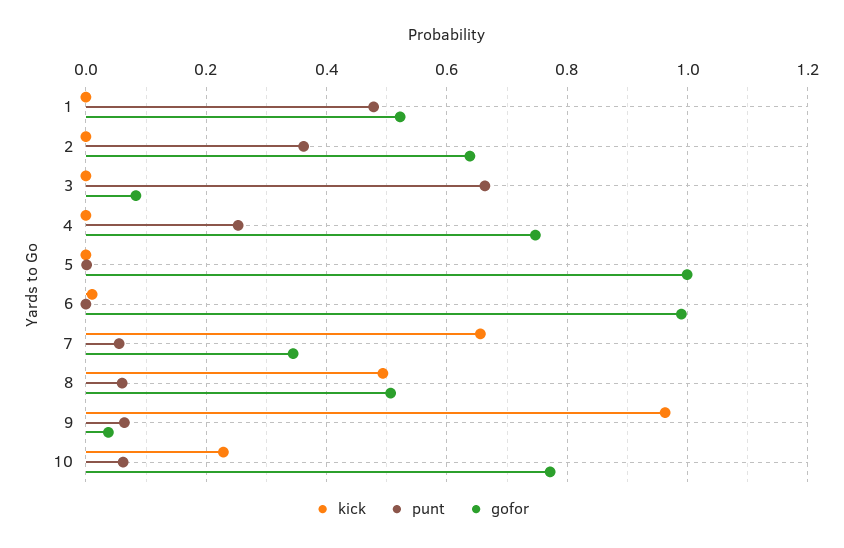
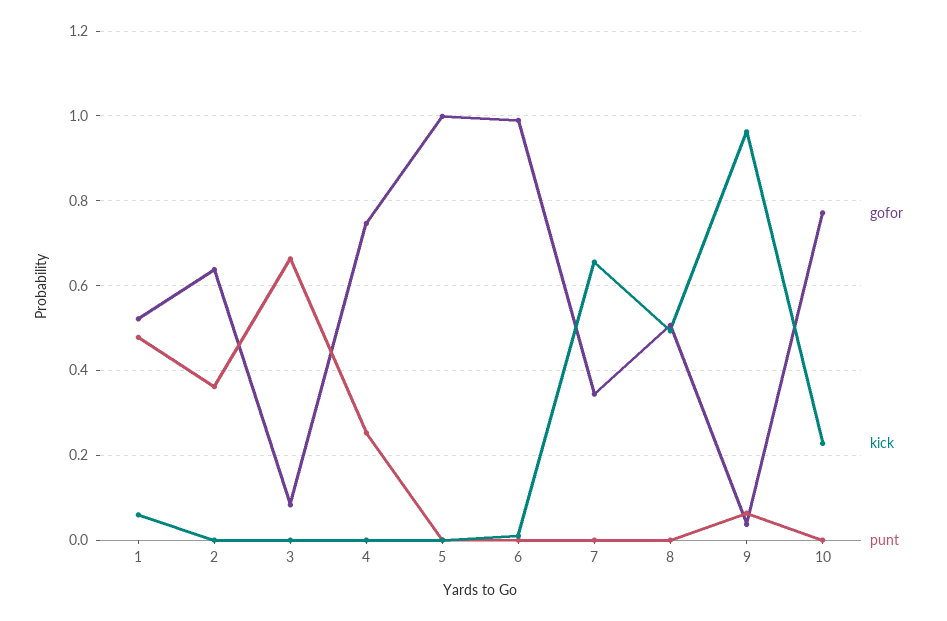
kick, 1: 0 -> 0.06
punt, 7: 0.06 -> 0
punt, 8: 0.06 -> 0
punt, 10: 0.06 -> 0

